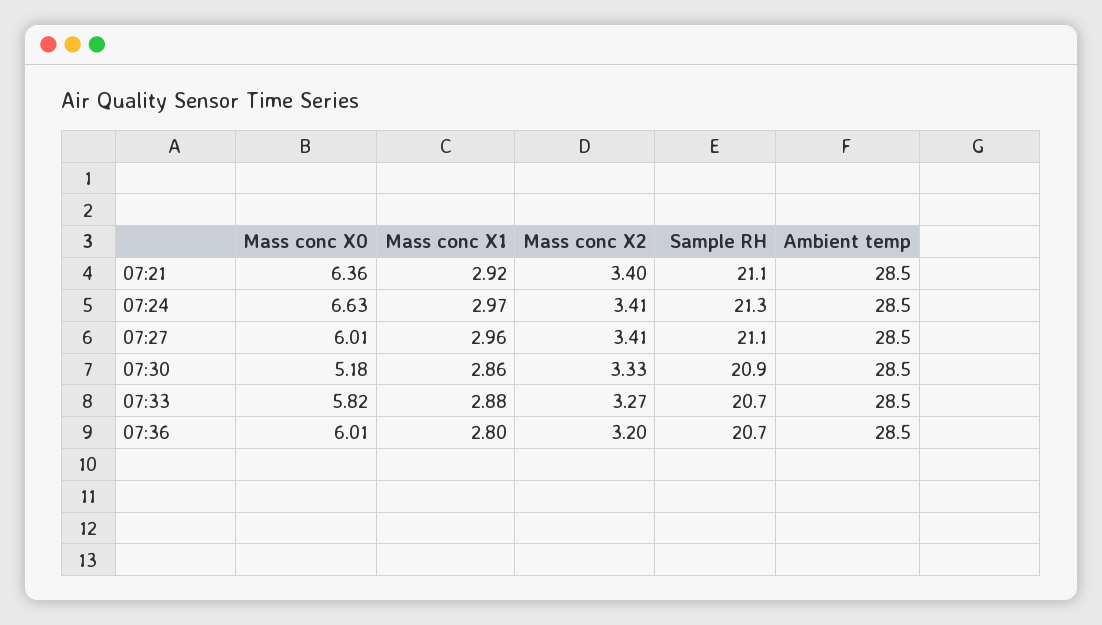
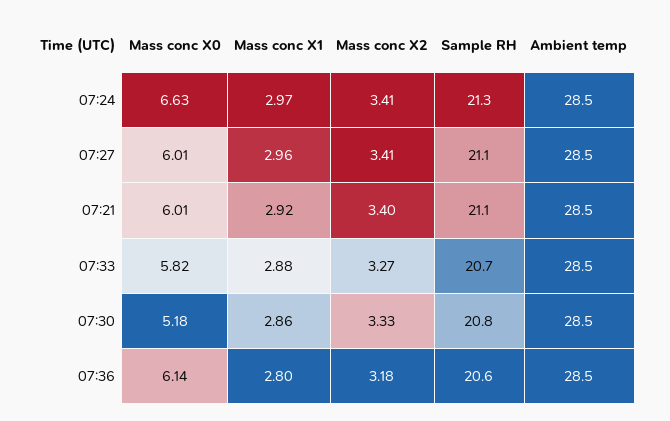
Mass conc X0, 07:21: 6.36 -> 6.01
Sample RH, 07:30: 20.9 -> 20.8
Mass conc X0, 07:36: 6.01 -> 6.14
Mass conc X2, 07:36: 3.2 -> 3.18
Sample RH, 07:36: 20.7 -> 20.6

